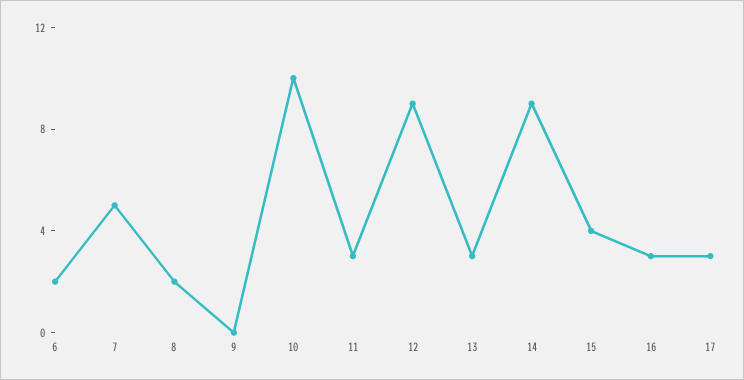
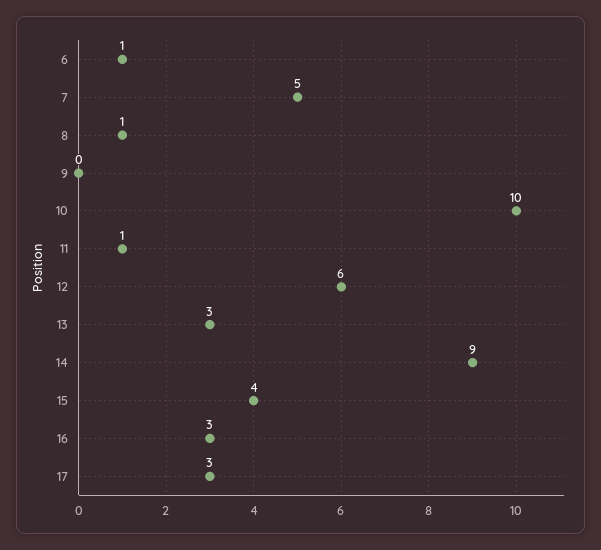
6: 2 -> 1
8: 2 -> 1
11: 3 -> 1
12: 9 -> 6

